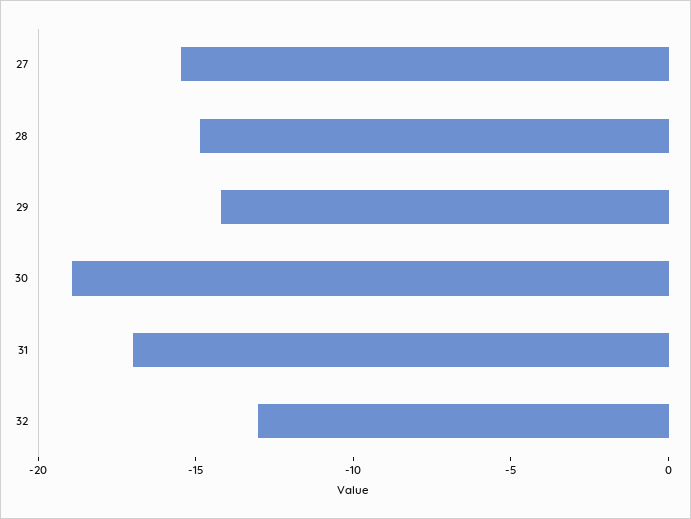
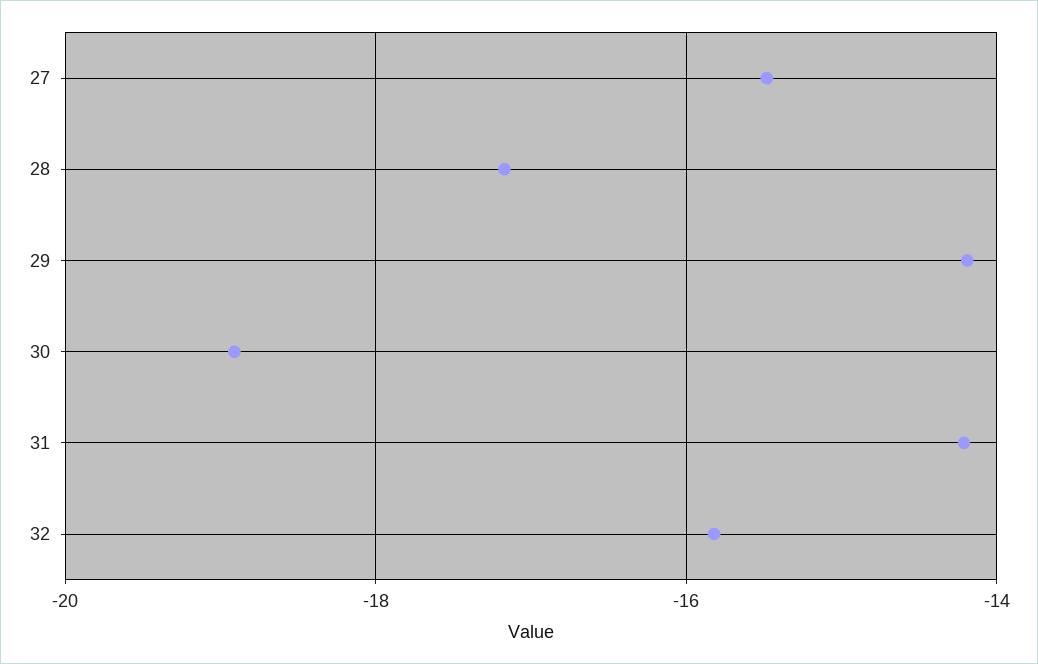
28: -15 -> -17.2
31: -17 -> -14.2
32: -13 -> -15.8

